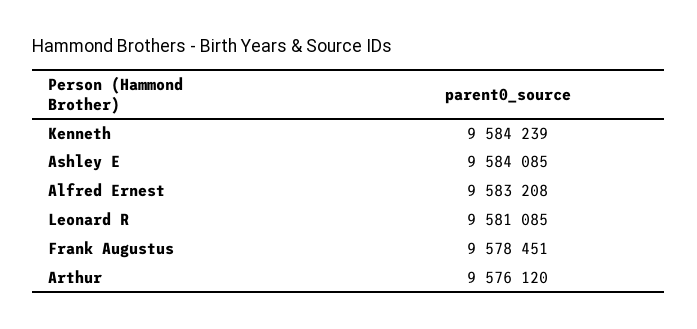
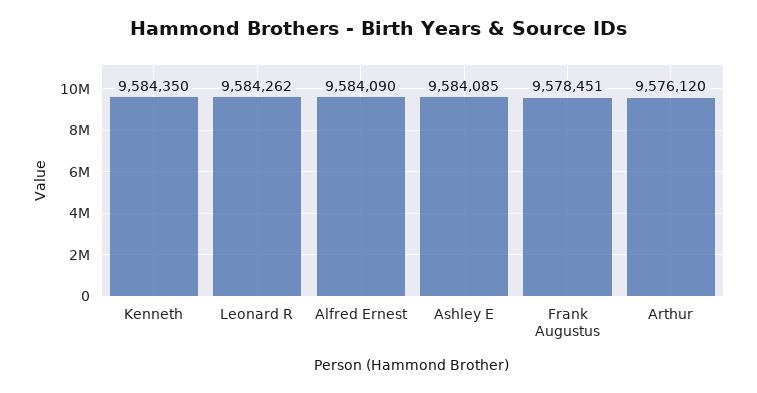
Kenneth: 9584239 -> 9584350
Alfred Ernest: 9583208 -> 9584090
Leonard R: 9581085 -> 9584262

